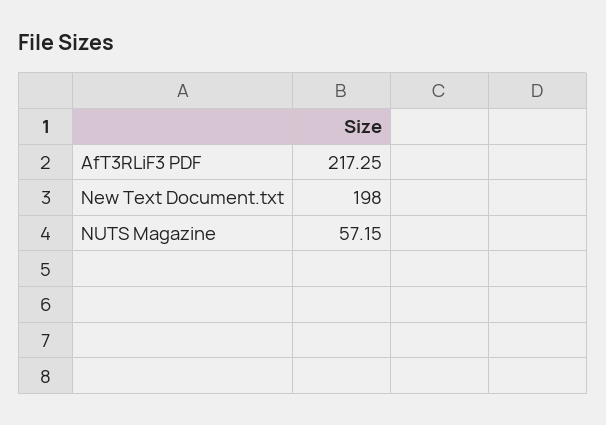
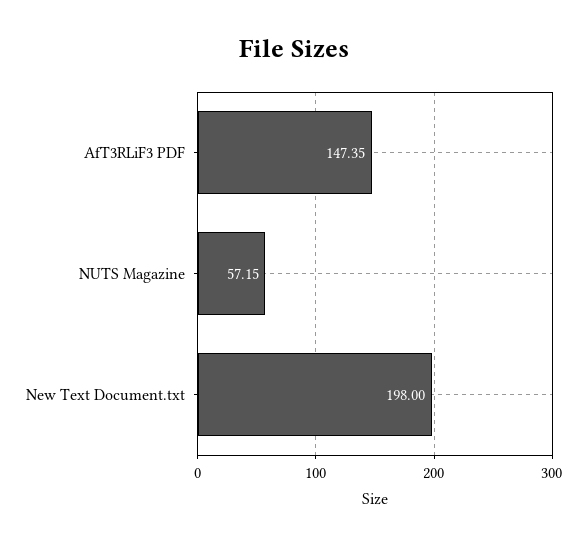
AfT3RLiF3 PDF: 217.25 -> 147.35

